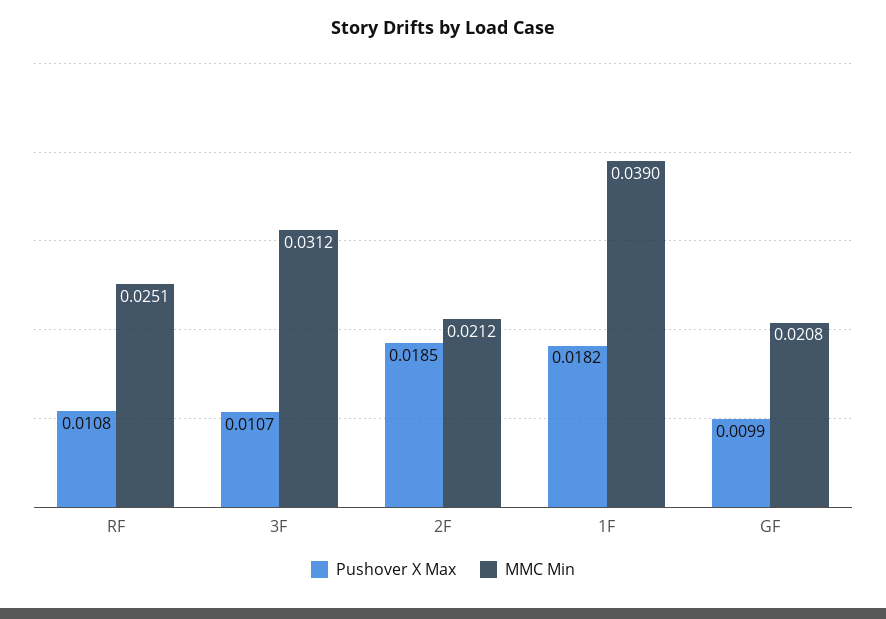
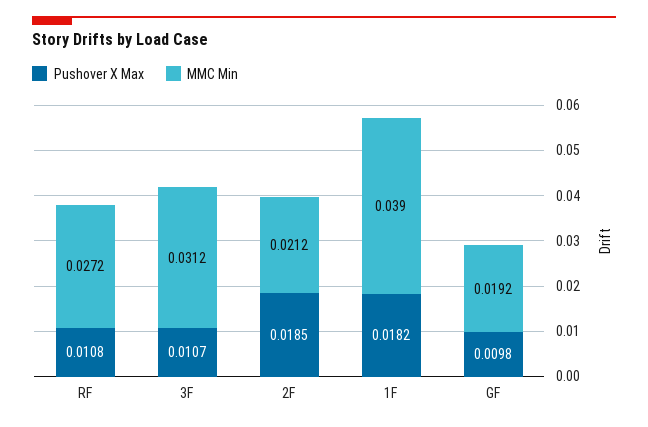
MMC Min, RF: 0.0251 -> 0.0272
Pushover X Max, GF: 0.0099 -> 0.0098
MMC Min, GF: 0.0208 -> 0.0192

